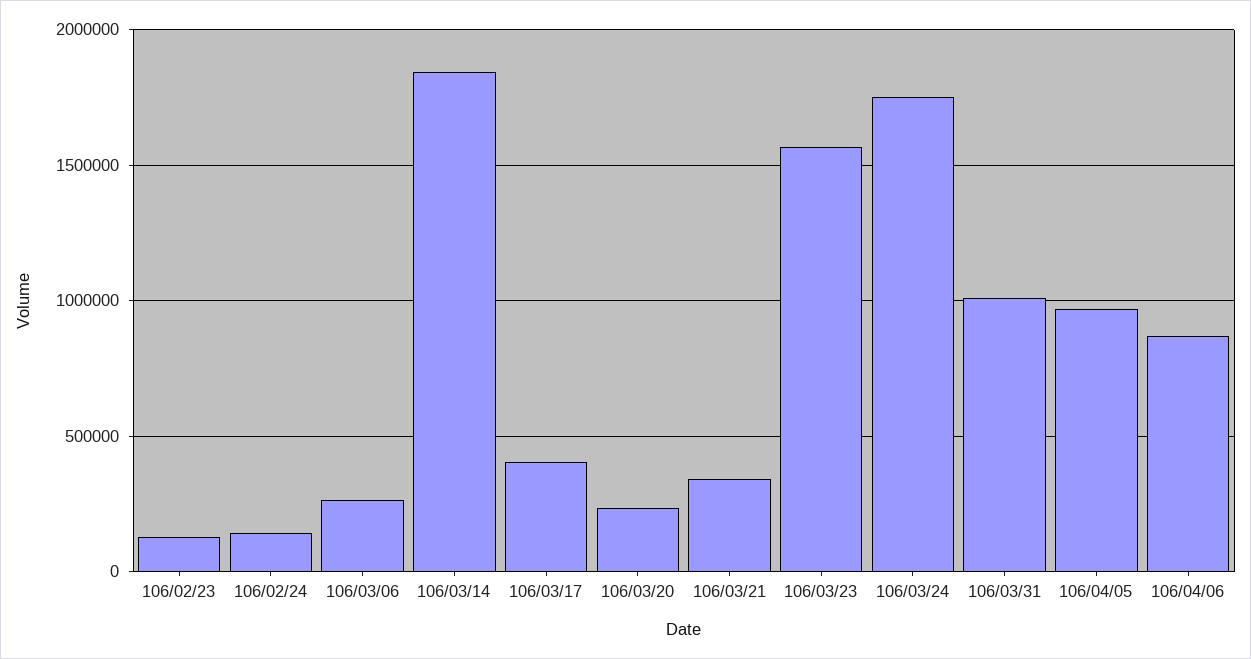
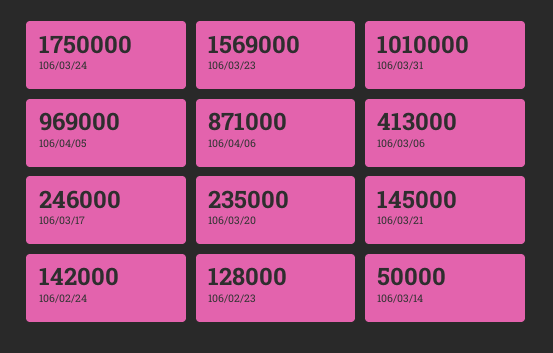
106/03/06: 250000 -> 413000
106/03/14: 1850000 -> 50000
106/03/17: 400000 -> 246000
106/03/21: 350000 -> 145000

